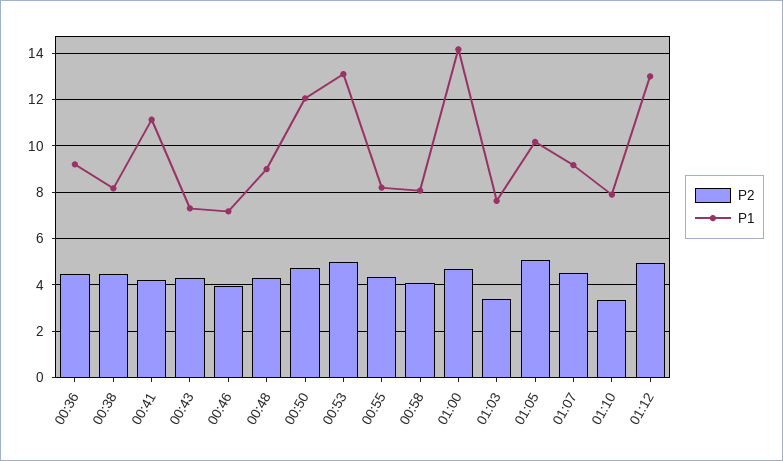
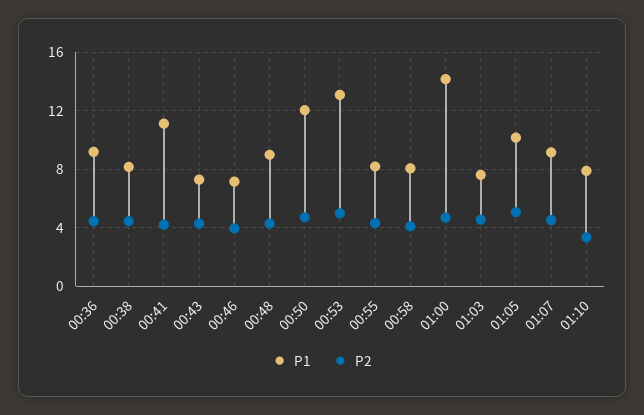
P2, 01:03: 3.5 -> 4.5
P2, 01:12: 5 -> none
P1, 01:12: 13 -> none

